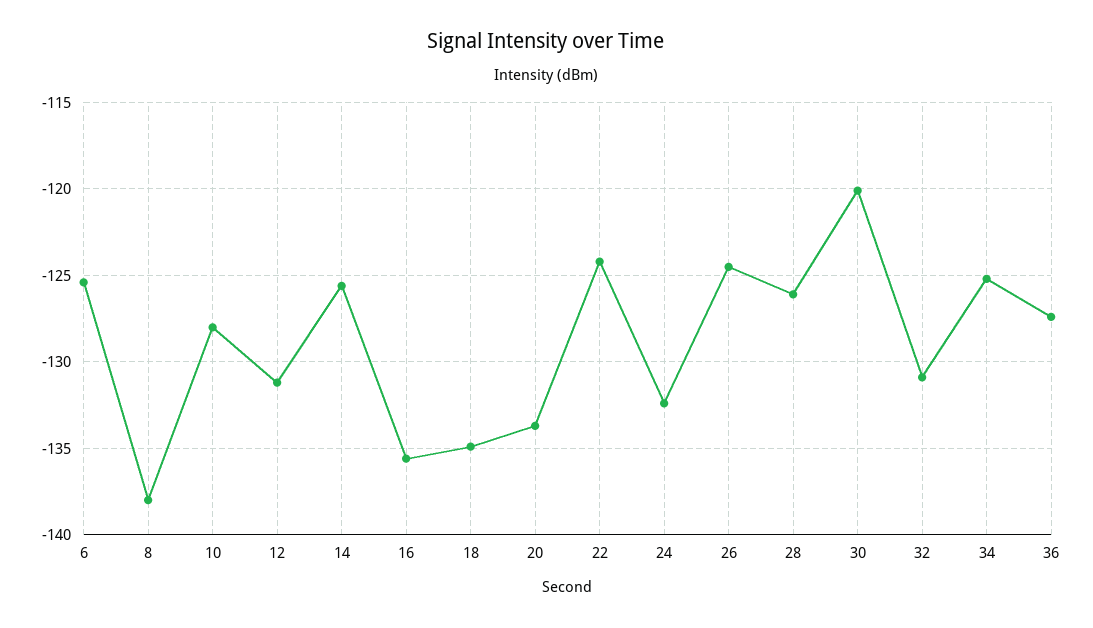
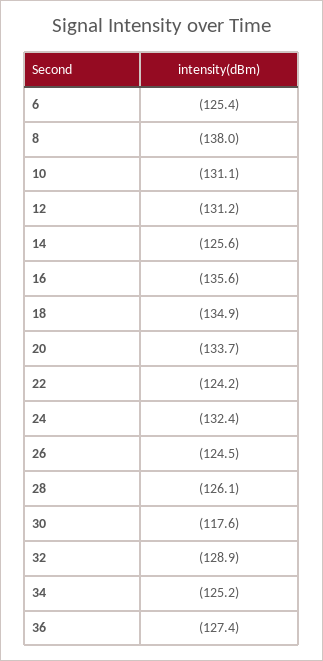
10: -128 -> -131.1
30: -120 -> -117.6
32: -131 -> -128.9

